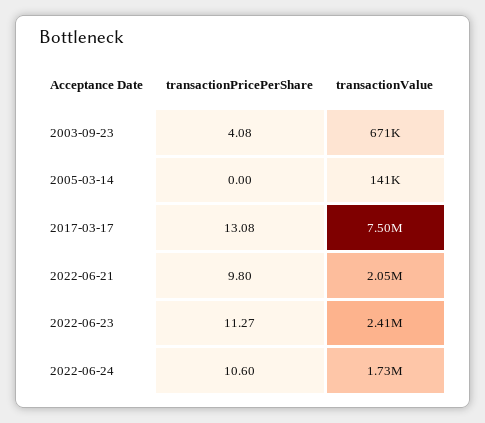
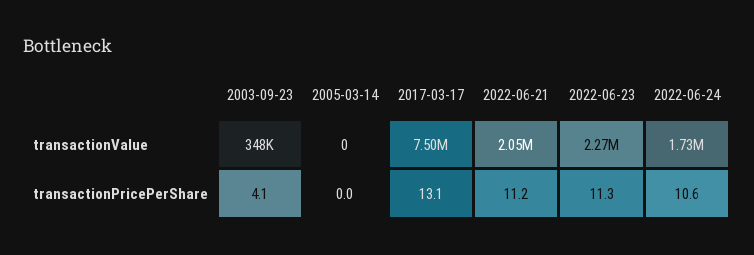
transactionValue, 2003-09-23: 671000 -> 348000
transactionValue, 2005-03-14: 141000 -> 0
transactionPricePerShare, 2022-06-21: 9.8 -> 11.2
transactionValue, 2022-06-23: 2410000 -> 2270000

